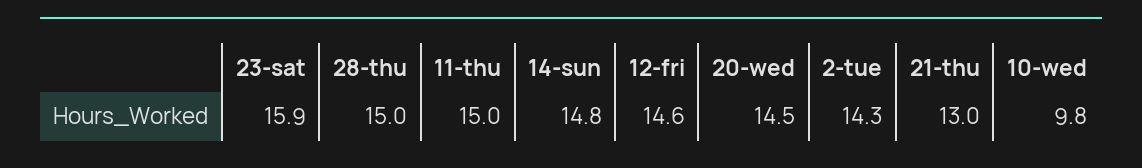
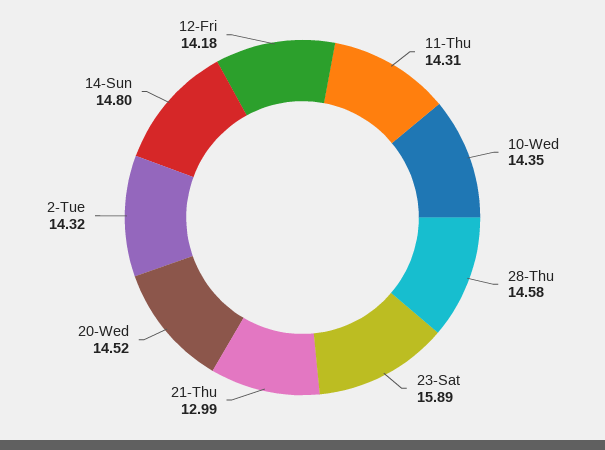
28-thu: 15 -> 14.58
11-thu: 15 -> 14.31
12-fri: 14.6 -> 14.18
10-wed: 9.8 -> 14.35

